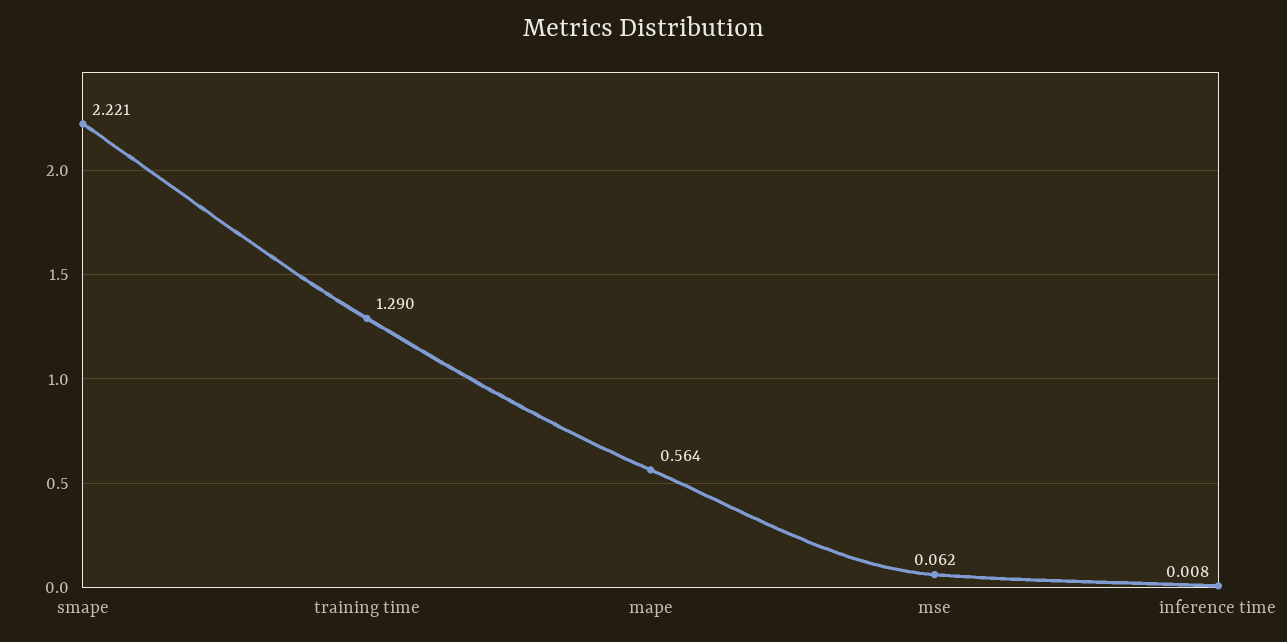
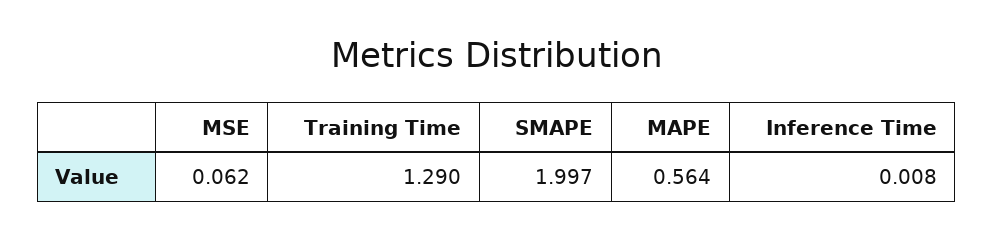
smape: 2.221 -> 1.997

